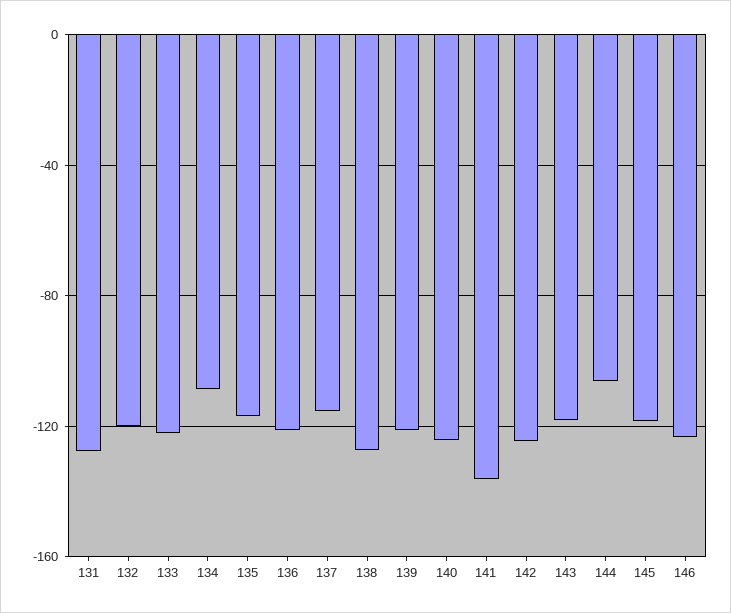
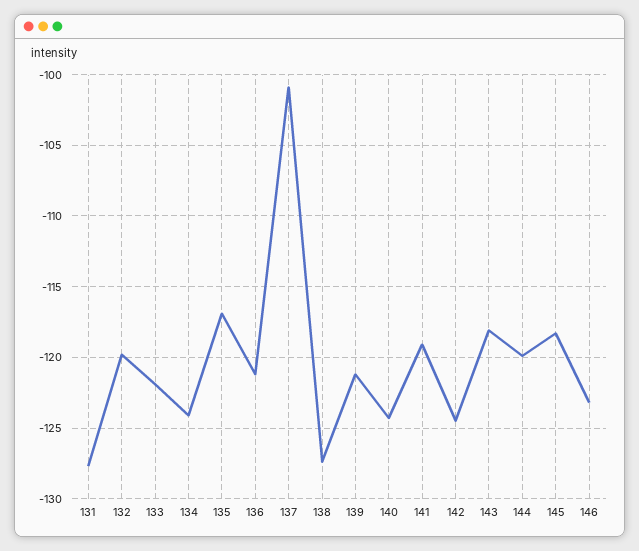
134: -110 -> -124
137: -115 -> -101
141: -135 -> -119
144: -105 -> -120

